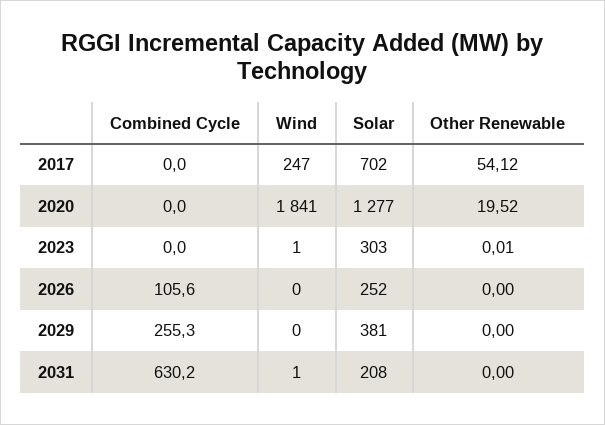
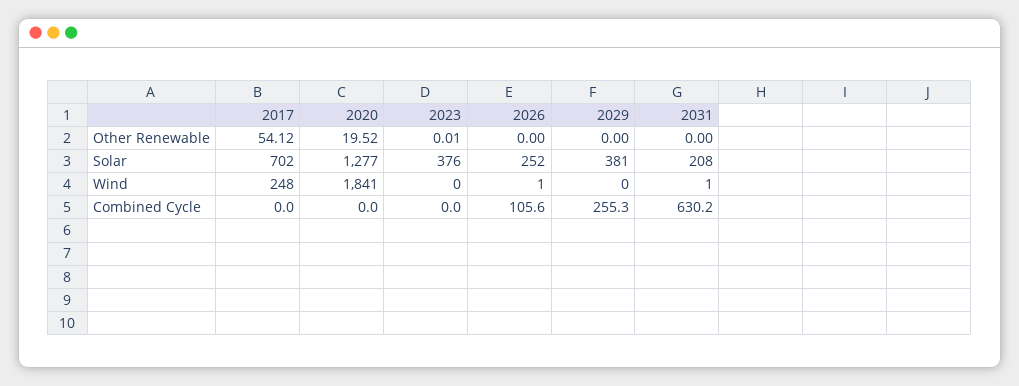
Wind, 2017: 247 -> 248
Wind, 2023: 1 -> 0
Solar, 2023: 303 -> 376
Wind, 2026: 0 -> 1

